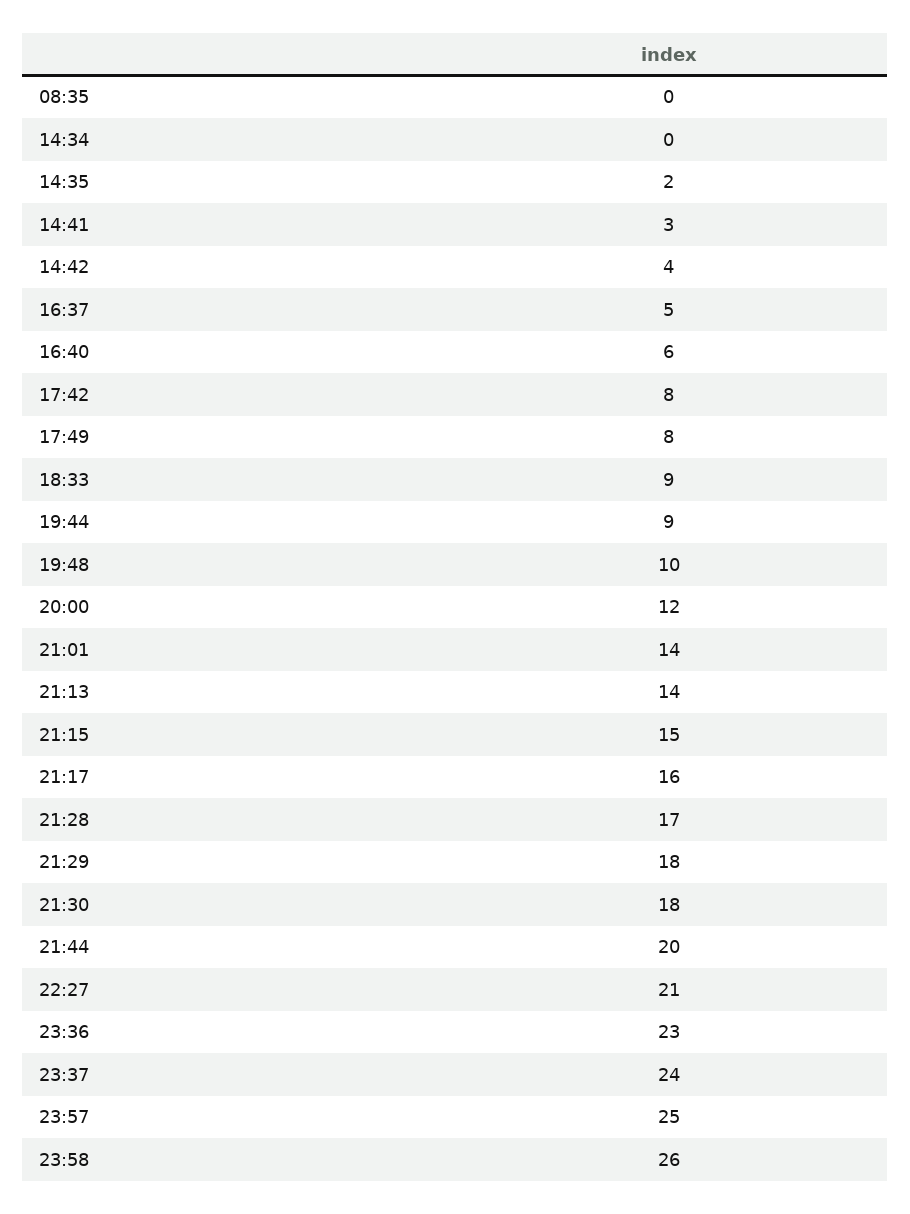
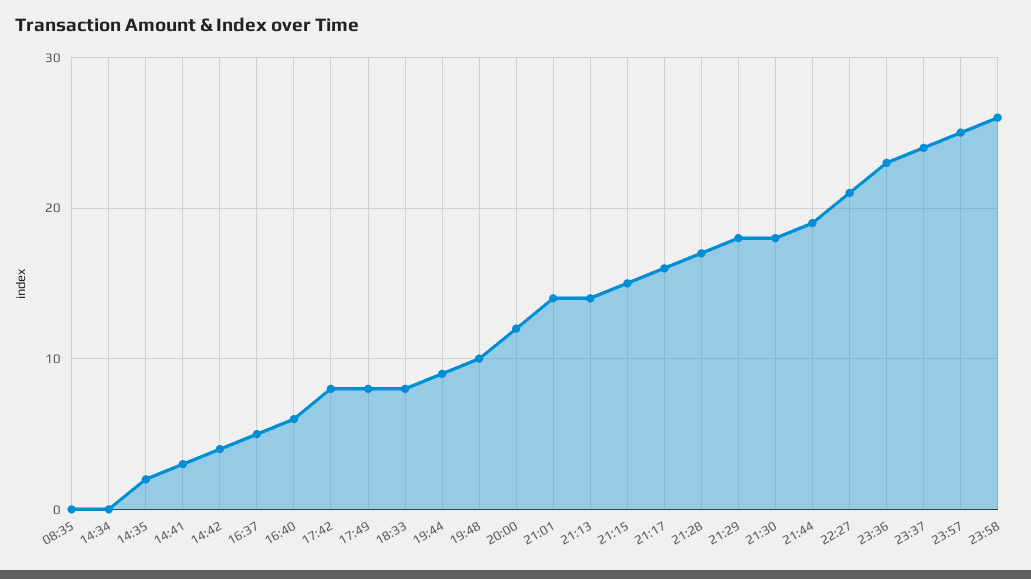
18:33: 9 -> 8
21:44: 20 -> 19

